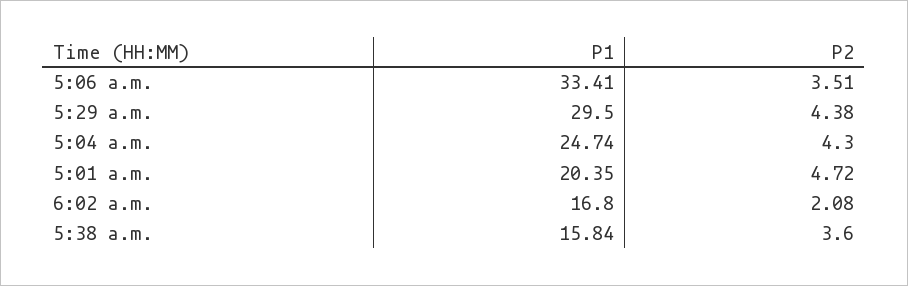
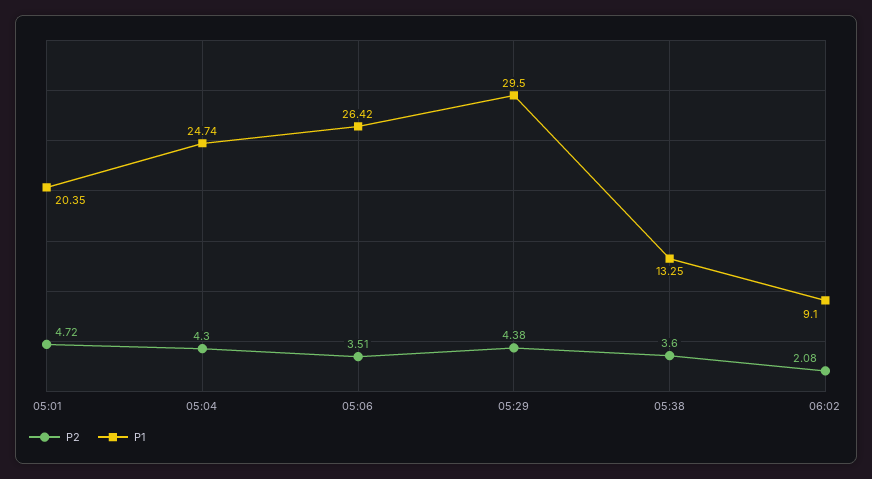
P1, 5:06 a.m.: 33.41 -> 26.42
P1, 6:02 a.m.: 16.8 -> 9.1
P1, 5:38 a.m.: 15.84 -> 13.25

